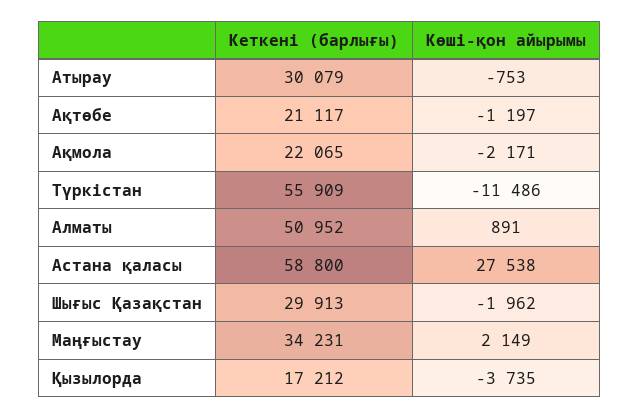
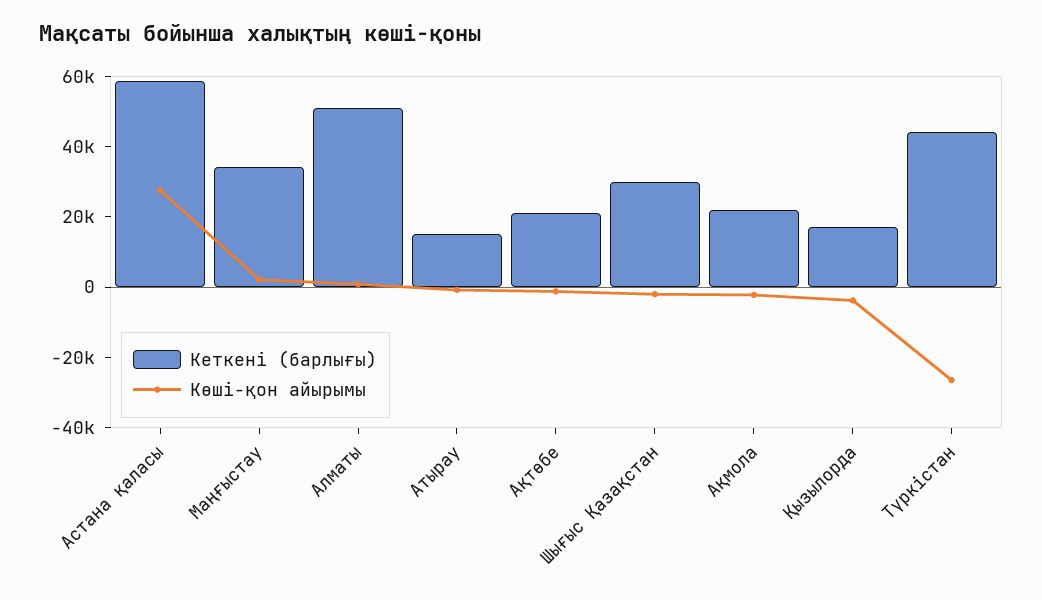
Кеткені (барлығы), Атырау: 30079 -> 15000
Кеткені (барлығы), Түркістан: 55909 -> 45000
Көші-қон айырымы, Түркістан: -11486 -> -25000

